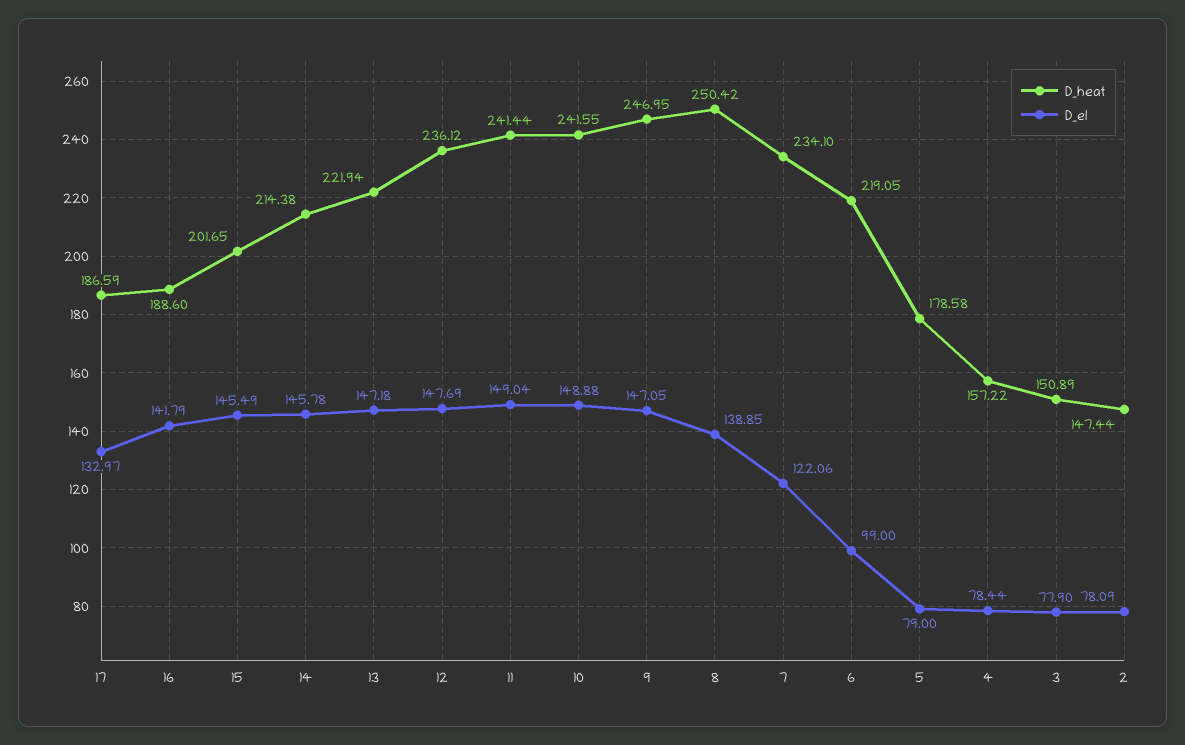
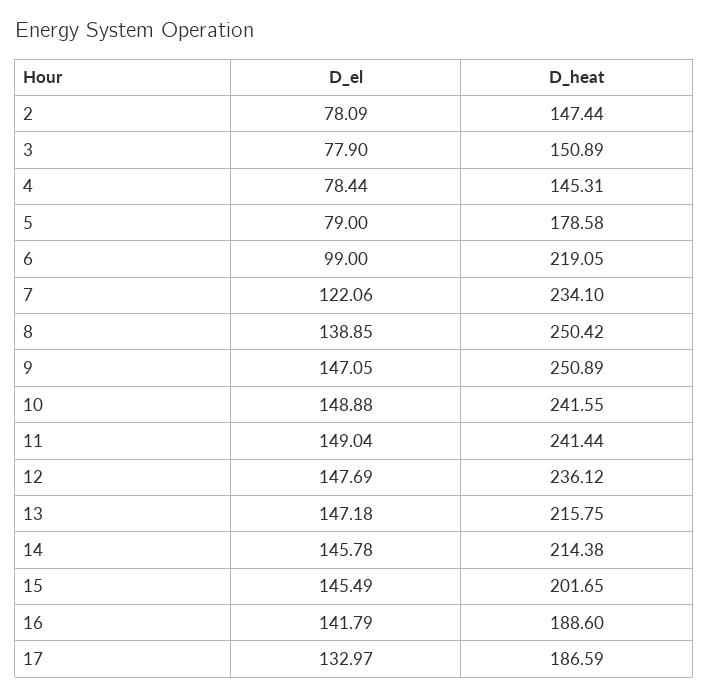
D_heat, 13: 221.94 -> 215.75
D_heat, 9: 246.95 -> 250.89
D_heat, 4: 157.22 -> 145.31

